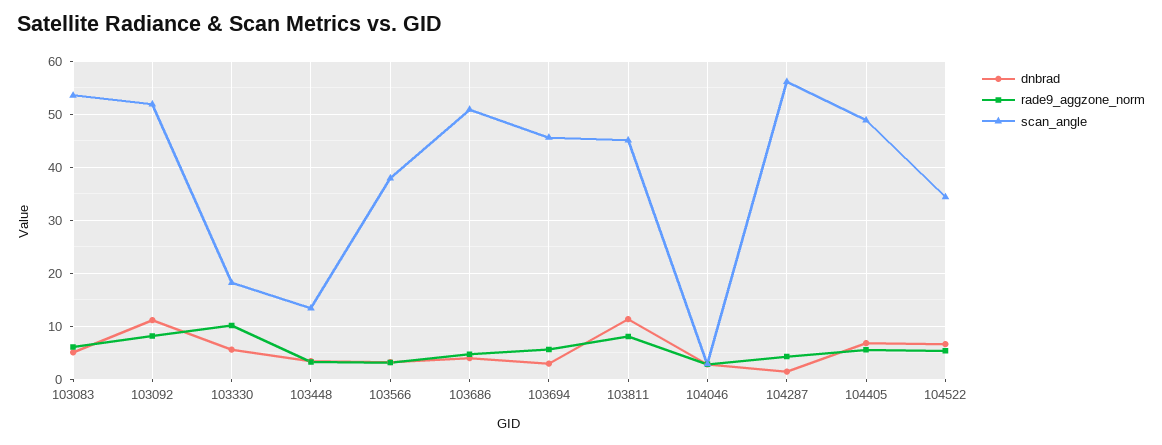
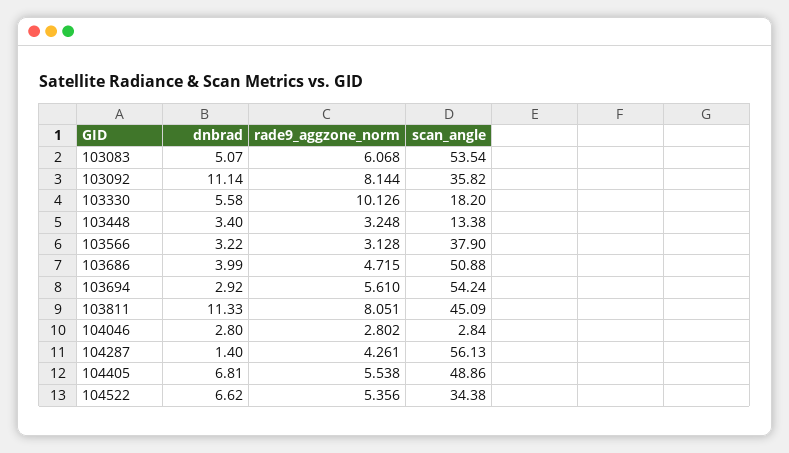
scan_angle, 103092: 52 -> 35.82
scan_angle, 103694: 46 -> 54.24

